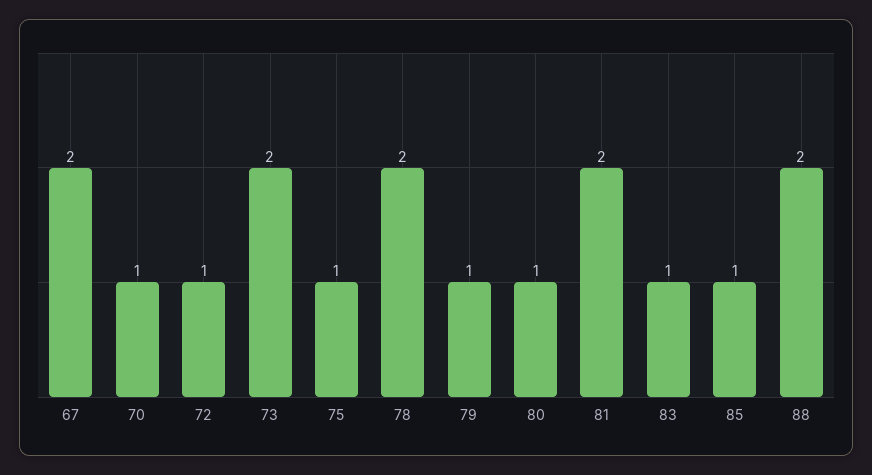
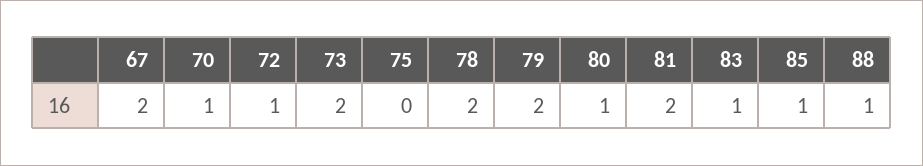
75: 1 -> 0
79: 1 -> 2
88: 2 -> 1

